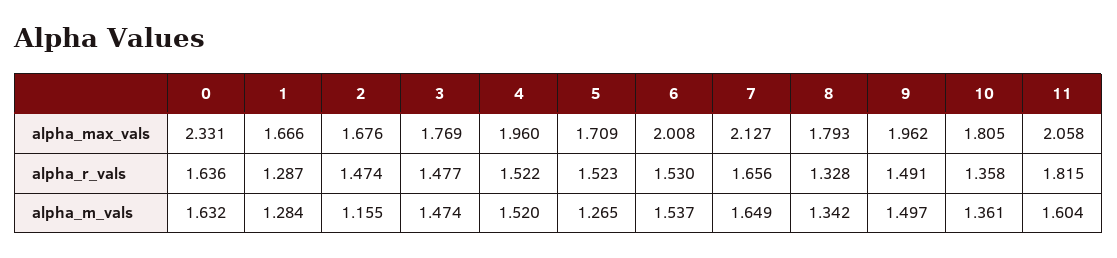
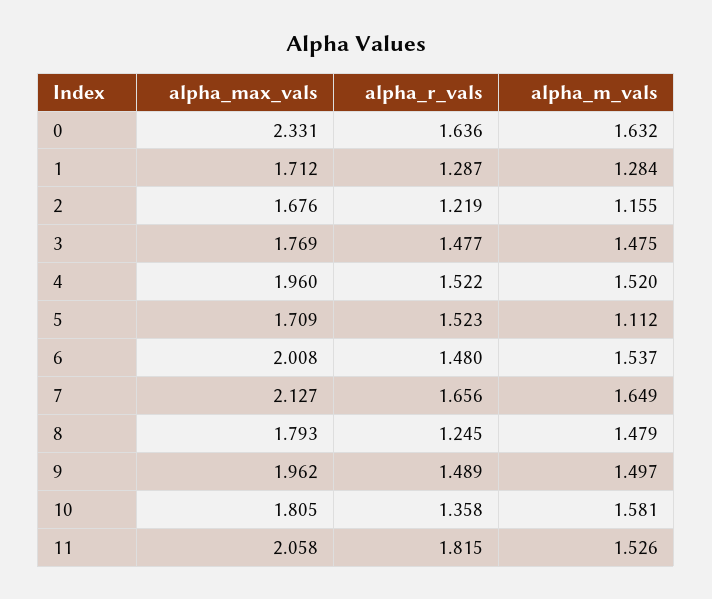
1, alpha_max_vals: 1.666 -> 1.712
2, alpha_r_vals: 1.474 -> 1.219
6, alpha_r_vals: 1.53 -> 1.48
8, alpha_r_vals: 1.328 -> 1.245
9, alpha_r_vals: 1.491 -> 1.489
3, alpha_m_vals: 1.474 -> 1.475
5, alpha_m_vals: 1.265 -> 1.112
8, alpha_m_vals: 1.342 -> 1.479
10, alpha_m_vals: 1.361 -> 1.581
11, alpha_m_vals: 1.604 -> 1.526

